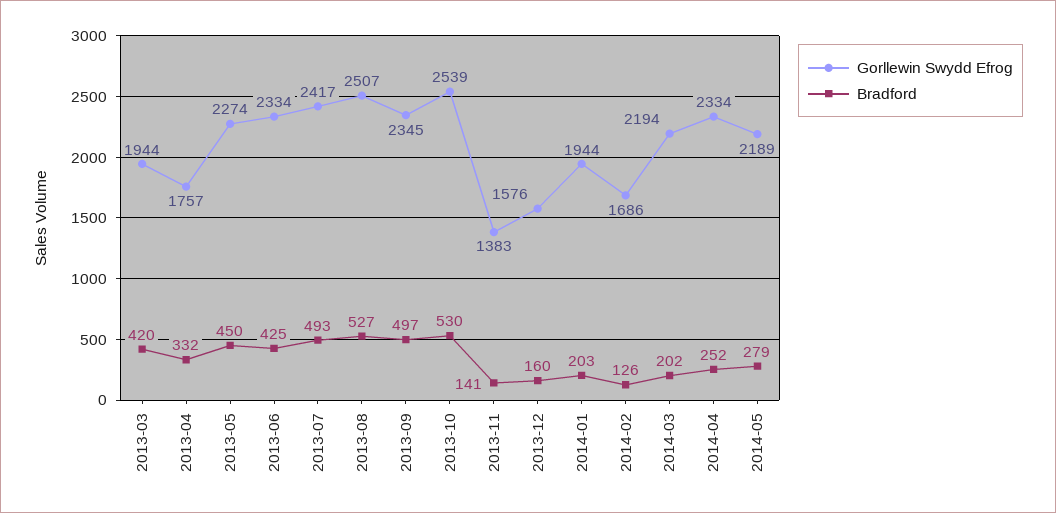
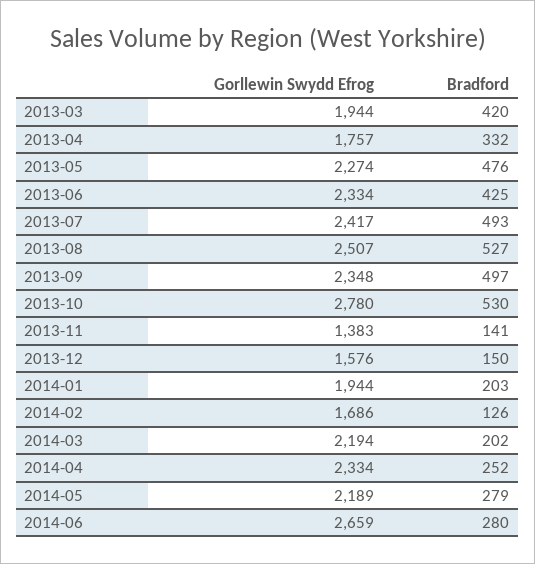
Bradford, 2013-05: 450 -> 476
Gorllewin Swydd Efrog, 2013-09: 2345 -> 2348
Gorllewin Swydd Efrog, 2013-10: 2539 -> 2780
Bradford, 2013-12: 160 -> 150
Gorllewin Swydd Efrog, 2014-06: none -> 2659
Bradford, 2014-06: none -> 280

